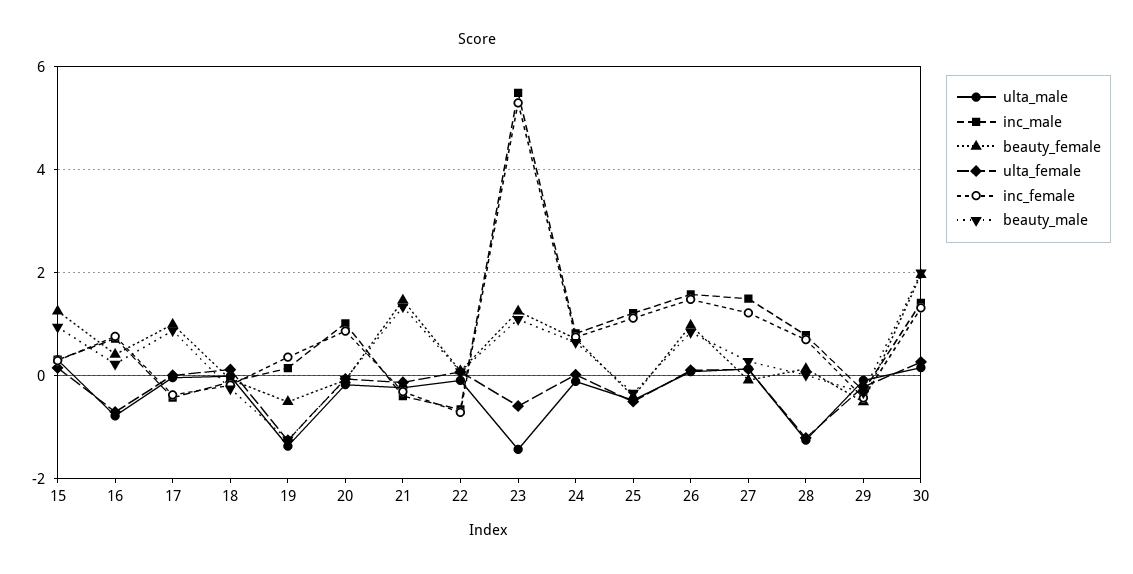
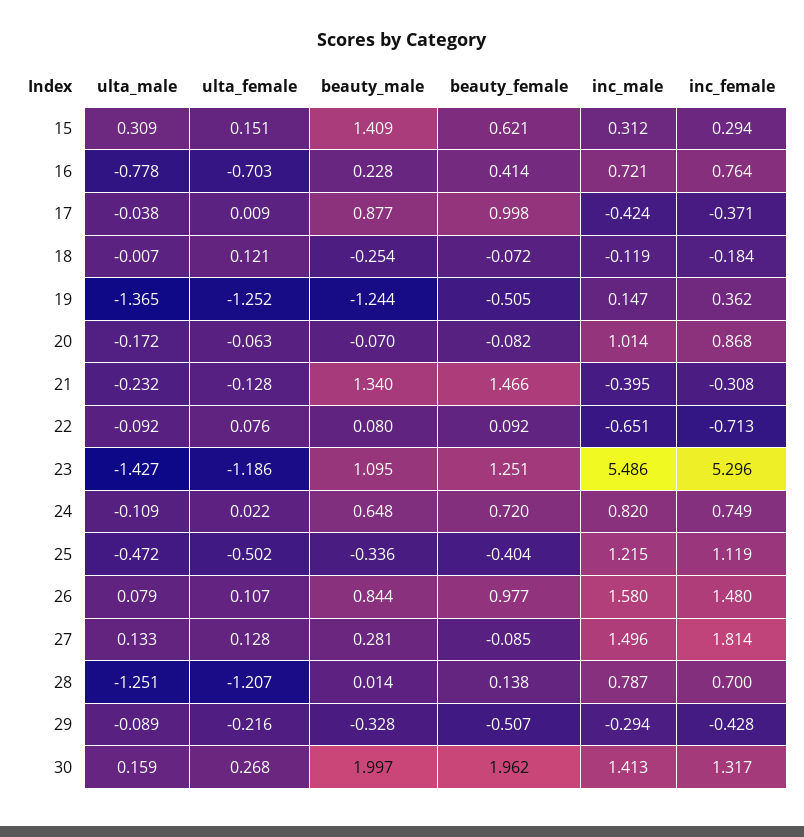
beauty_female, 15: 1.2 -> 0.621
beauty_male, 15: 1 -> 1.409
ulta_female, 23: -0.6 -> -1.186
inc_female, 27: 1.2 -> 1.814

